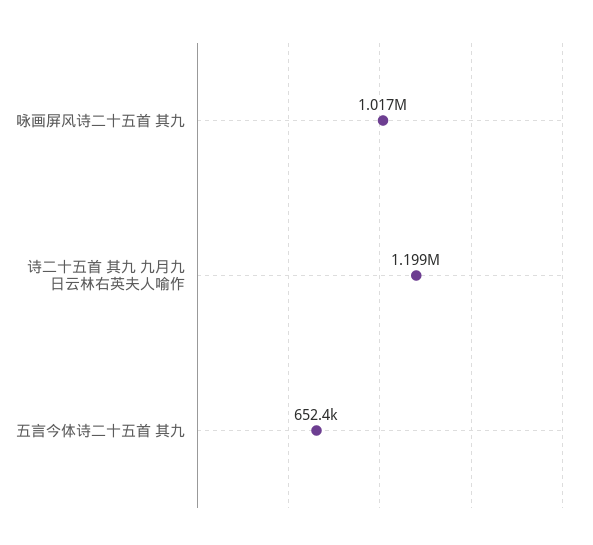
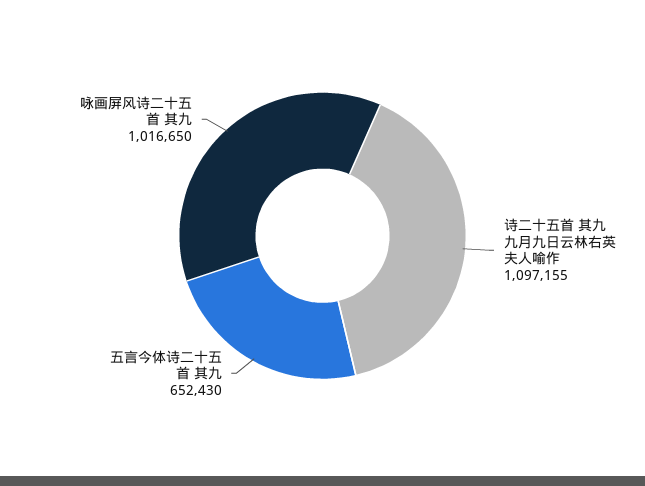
诗二十五首 其九 九月九日云林右英夫人喻作: 1199000 -> 1097155

